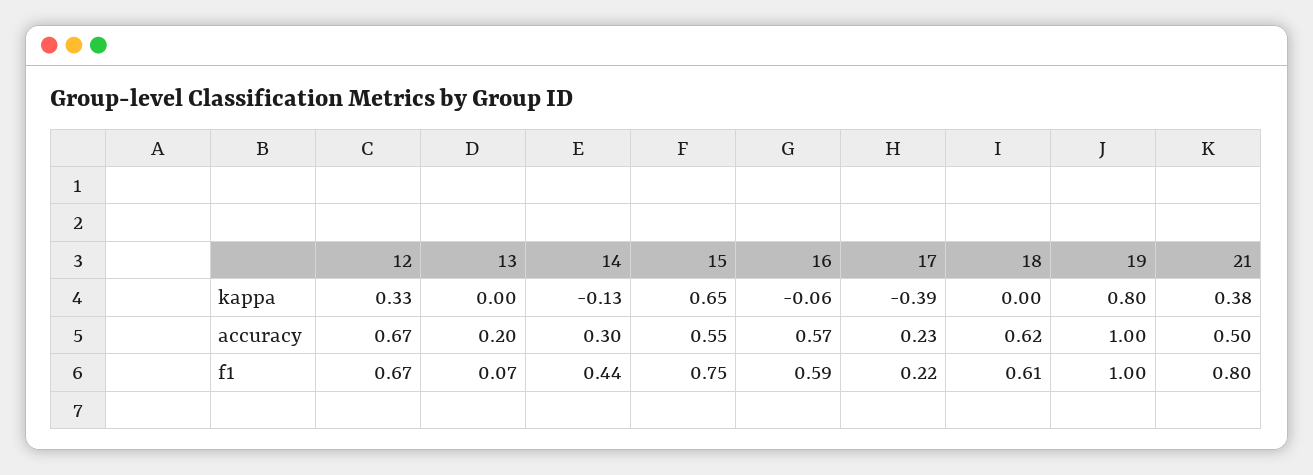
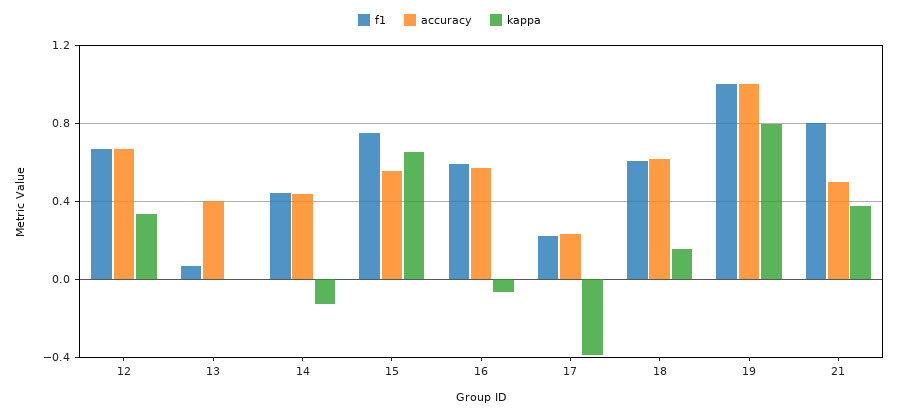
kappa, 18: 0 -> 0.15
accuracy, 13: 0.2 -> 0.4
accuracy, 14: 0.3 -> 0.45

